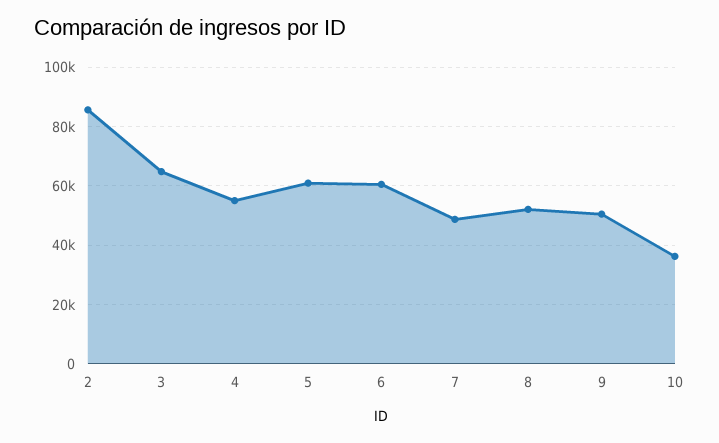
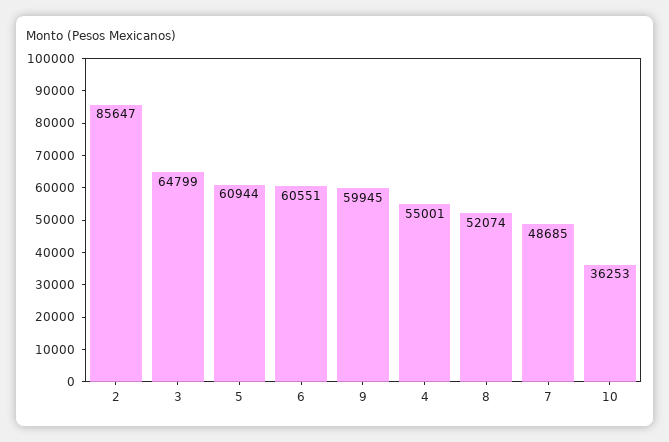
9: 50000 -> 59945

